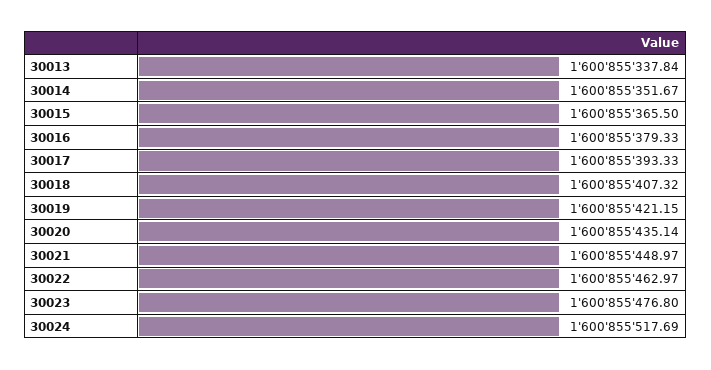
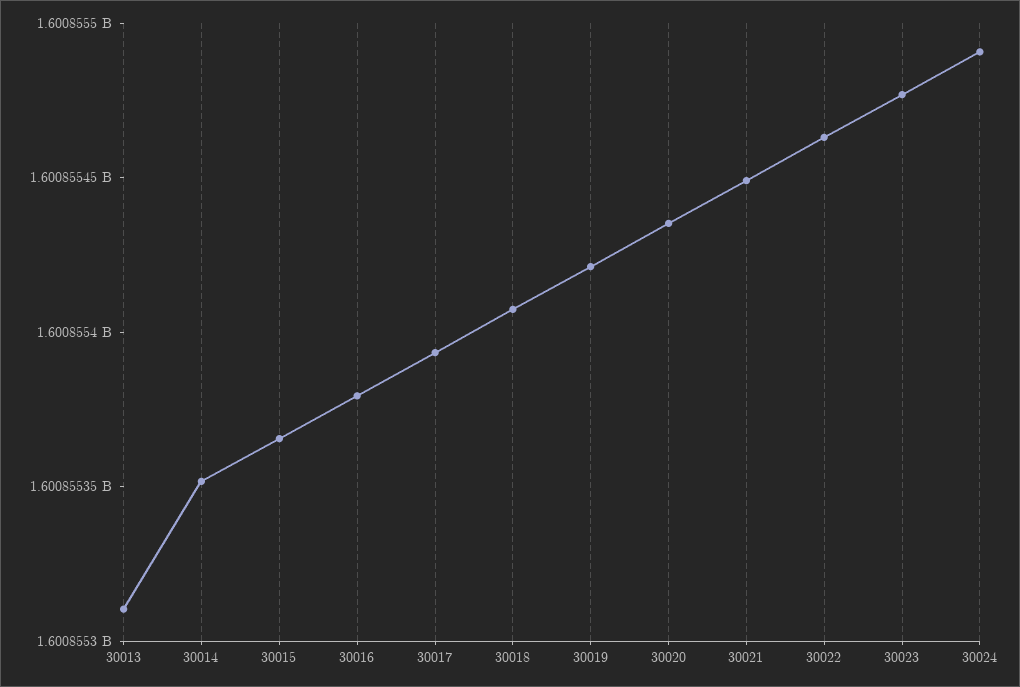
30013: 1600855337.84 -> 1600855310
30024: 1600855517.69 -> 1600855490

